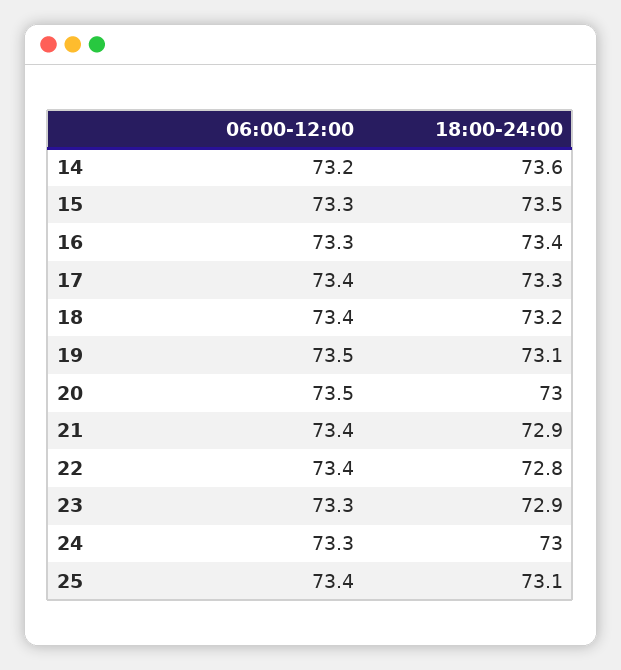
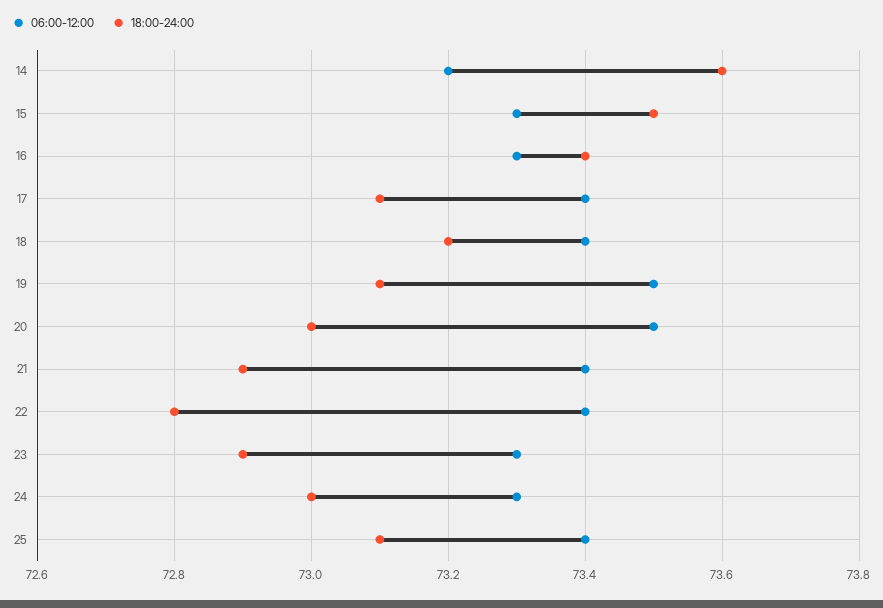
18:00-24:00, 17: 73.3 -> 73.1

